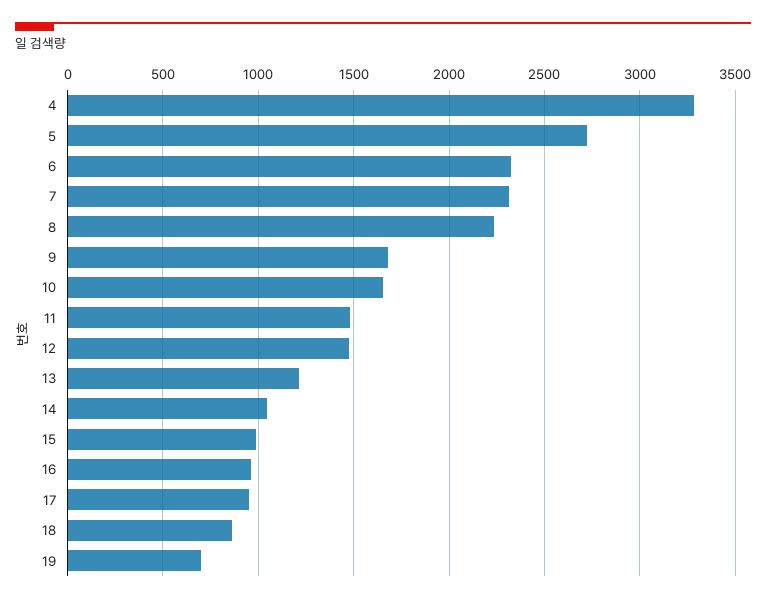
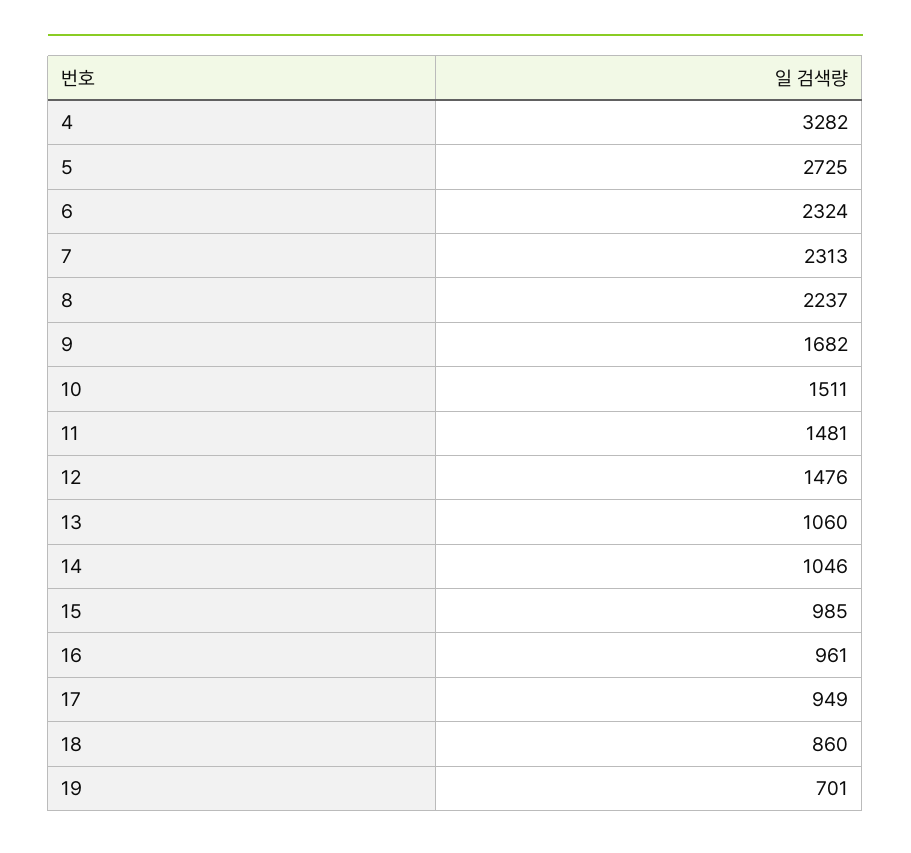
10: 1650 -> 1511
13: 1200 -> 1060

